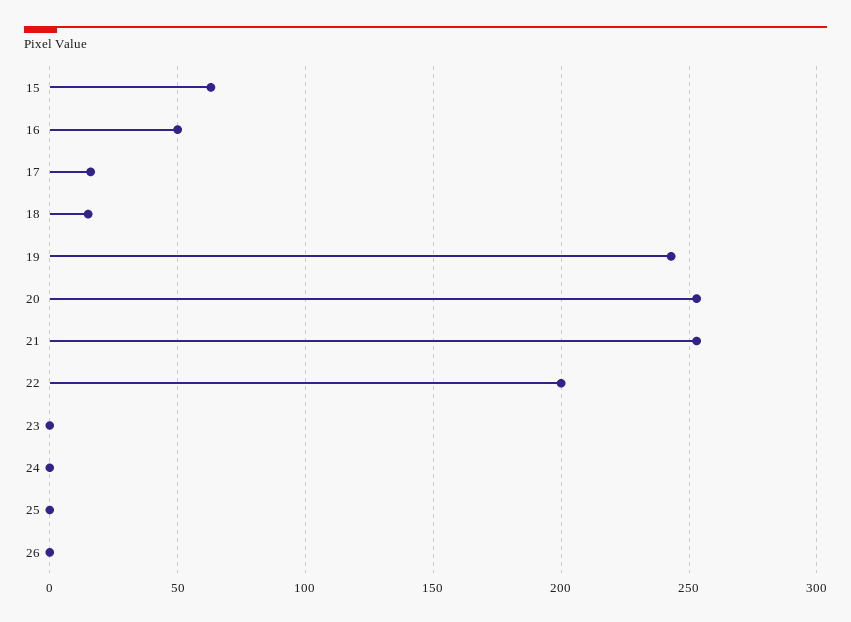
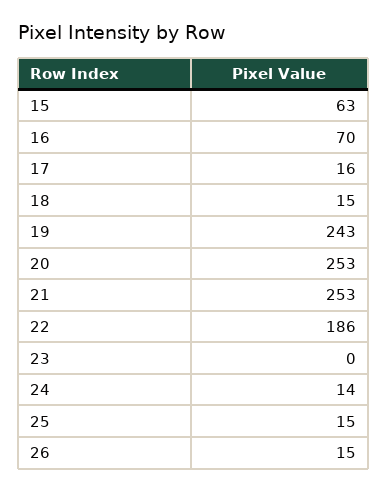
16: 50 -> 70
22: 200 -> 186
24: 0 -> 14
25: 0 -> 15
26: 0 -> 15

